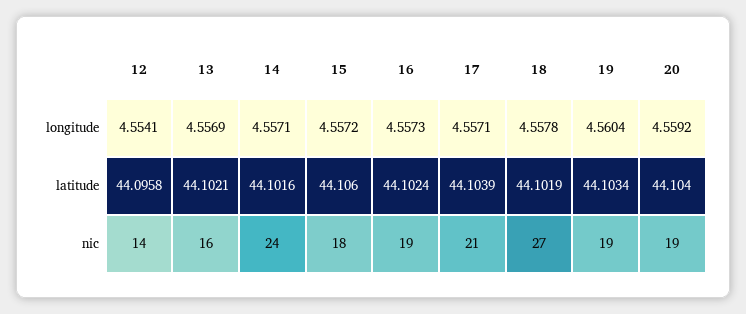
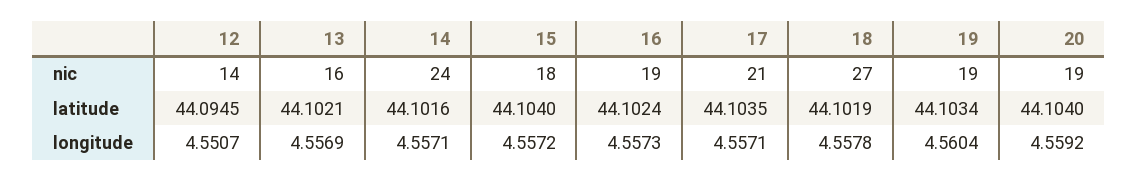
12, longitude: 4.5541 -> 4.5507
12, latitude: 44.0958 -> 44.0945
15, latitude: 44.106 -> 44.104
17, latitude: 44.1039 -> 44.1035

